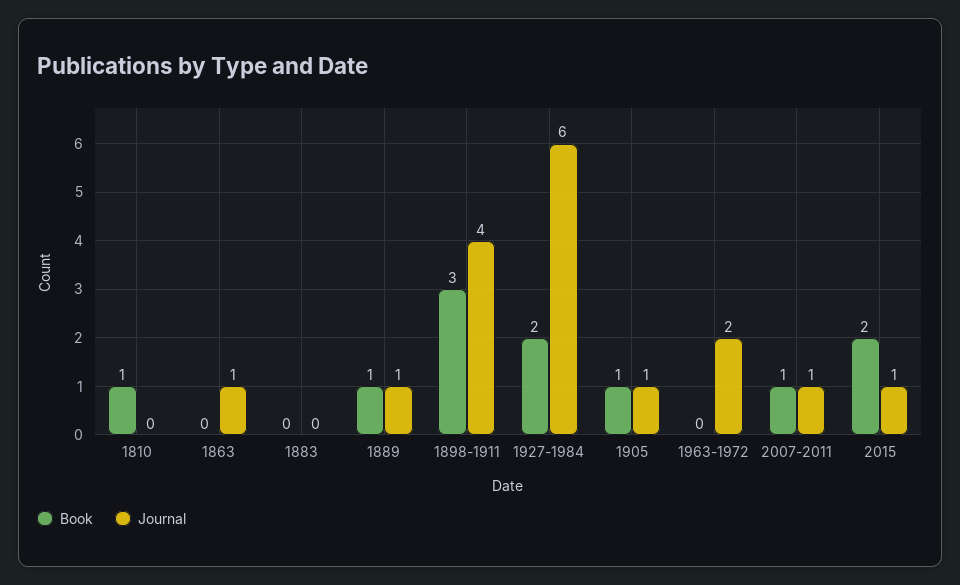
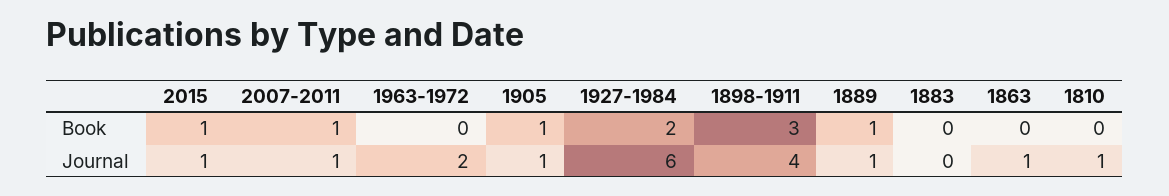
Book, 1810: 1 -> 0
Journal, 1810: 0 -> 1
Book, 2015: 2 -> 1

